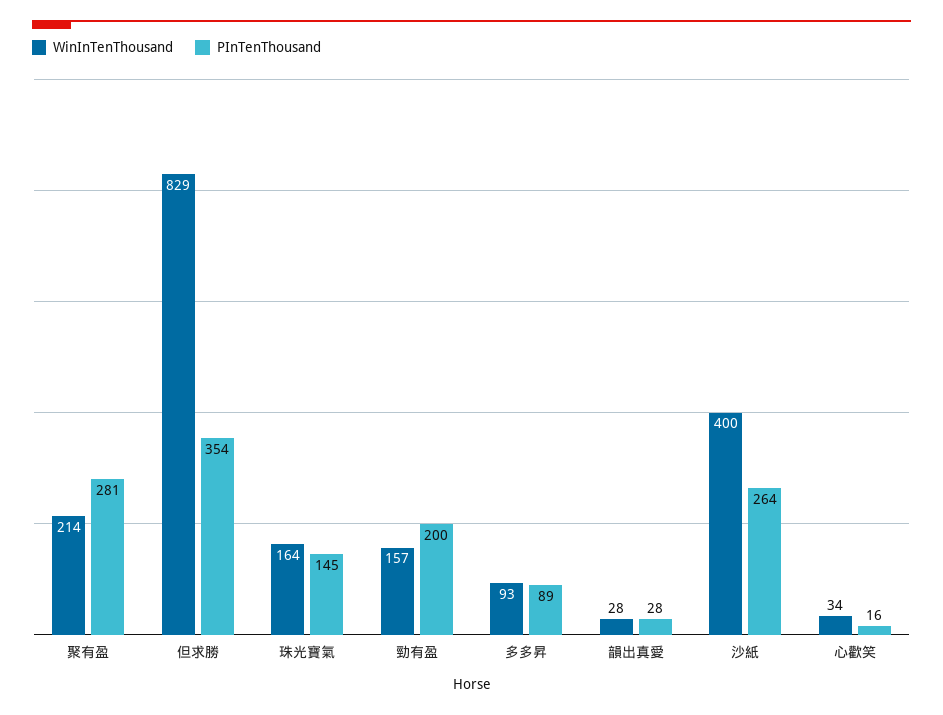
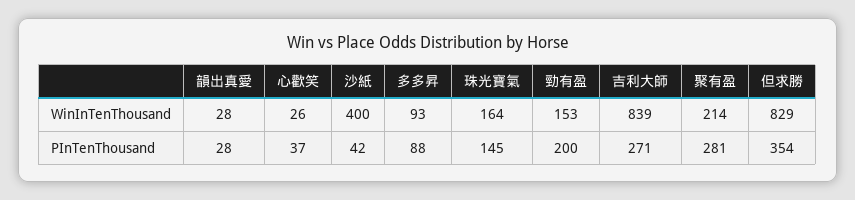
WinInTenThousand, 勁有盈: 157 -> 153
PInTenThousand, 多多昇: 89 -> 88
PInTenThousand, 沙紙: 264 -> 42
WinInTenThousand, 心歡笑: 34 -> 26
PInTenThousand, 心歡笑: 16 -> 37
WinInTenThousand, 吉利大師: none -> 839
PInTenThousand, 吉利大師: none -> 271

